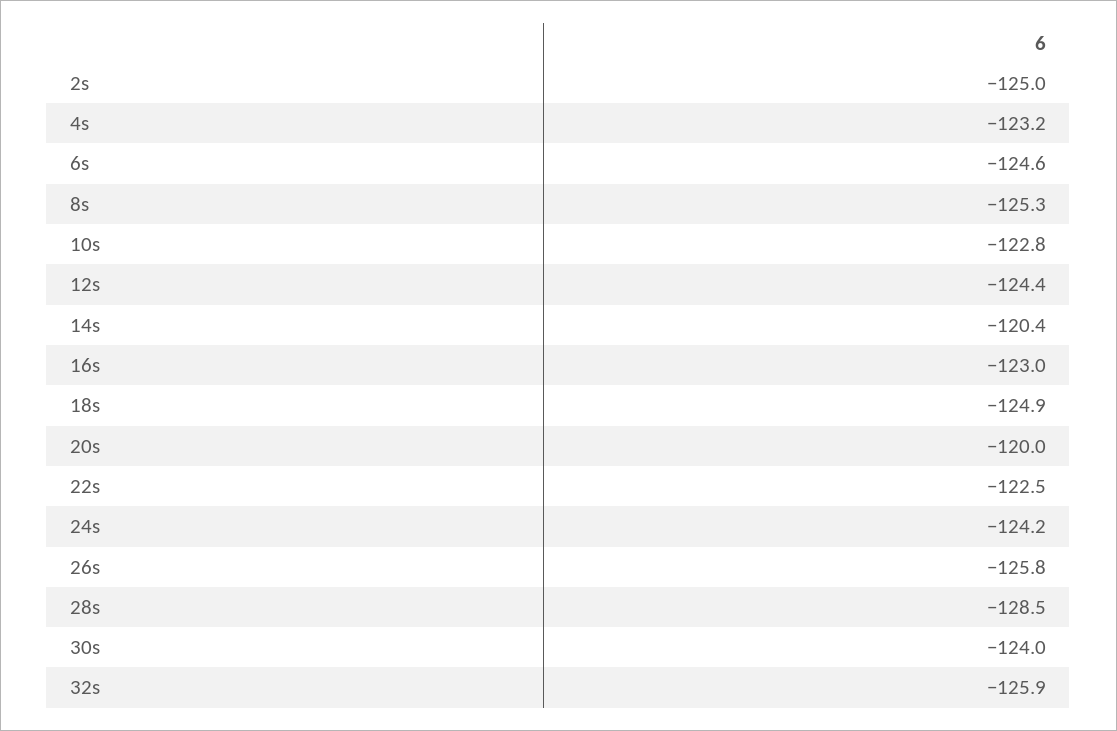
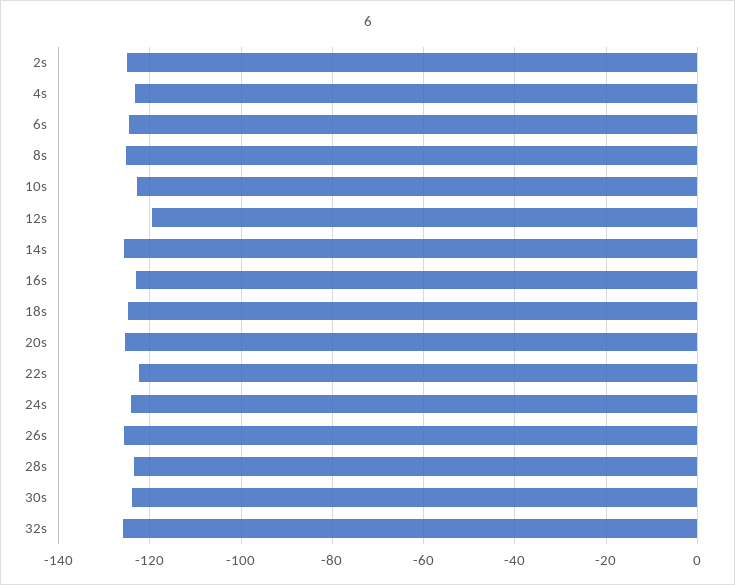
12s: -124.4 -> -120
14s: -120.4 -> -126
20s: -120 -> -126
28s: -128.5 -> -124

